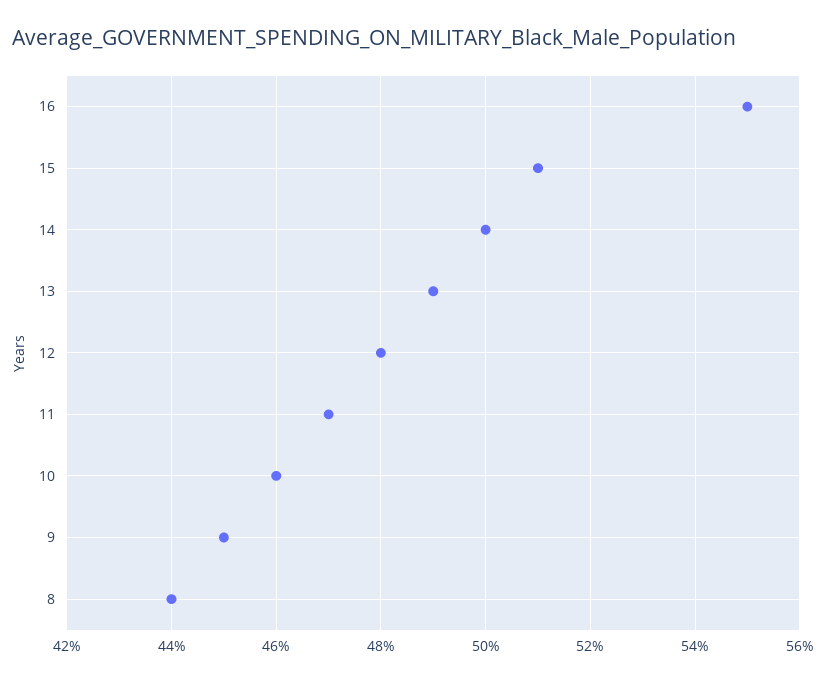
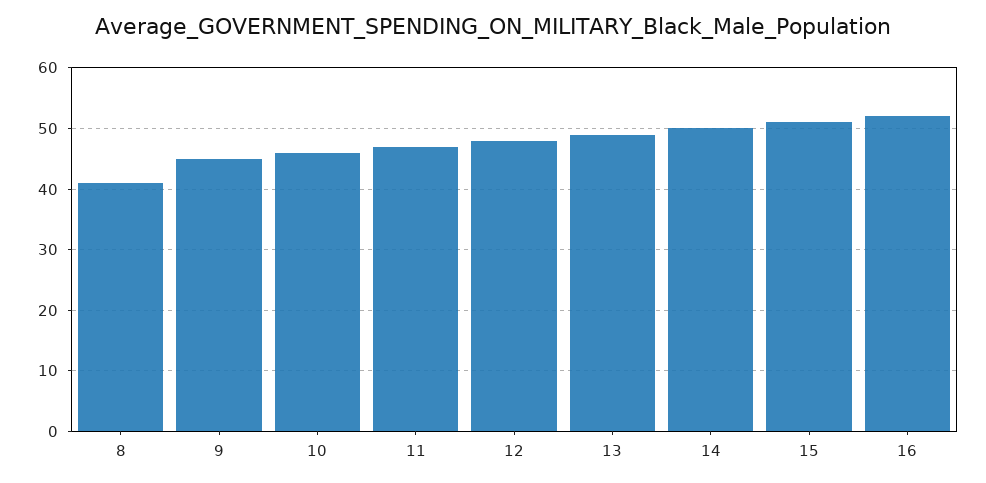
16: 55 -> 52
8: 44 -> 41

